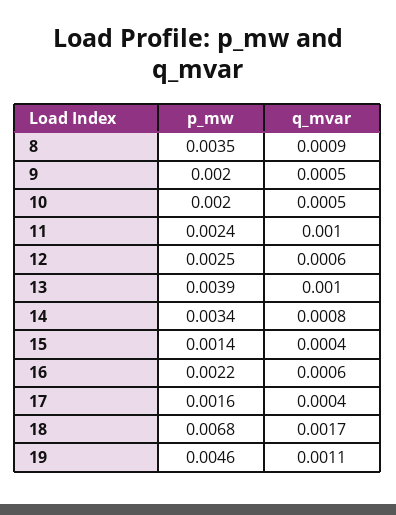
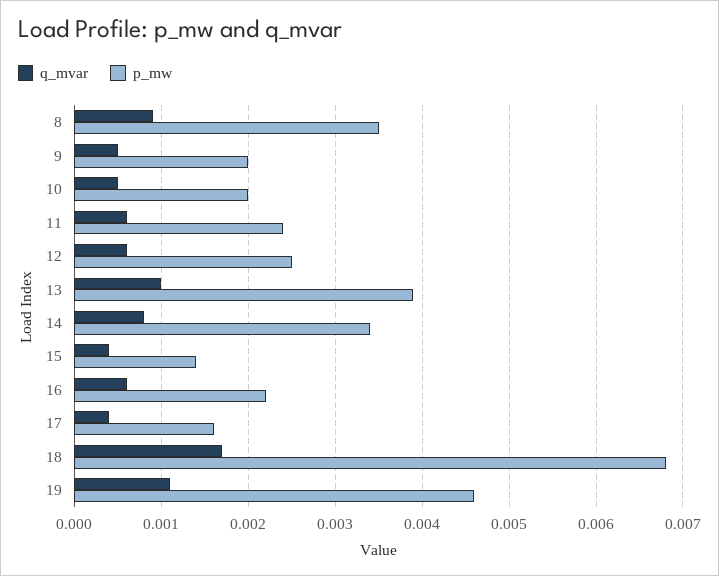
q_mvar, 11: 0.001 -> 0.0006

